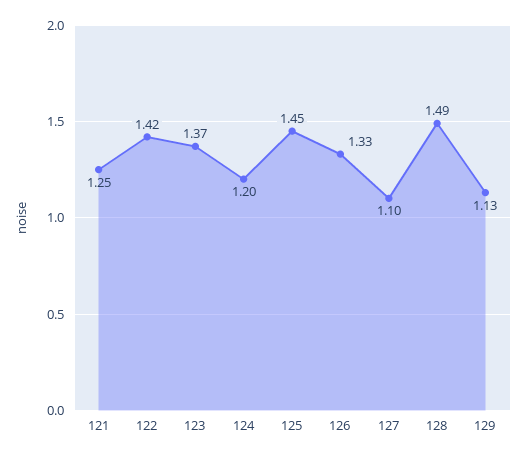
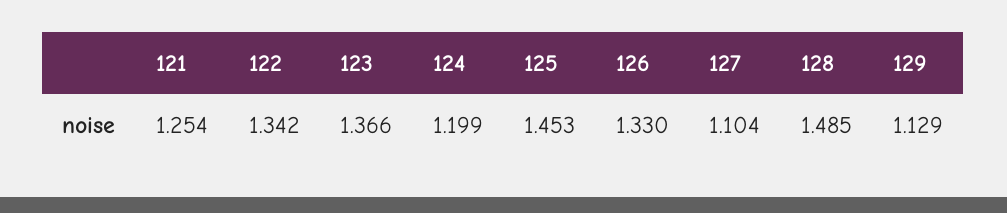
122: 1.42 -> 1.342

